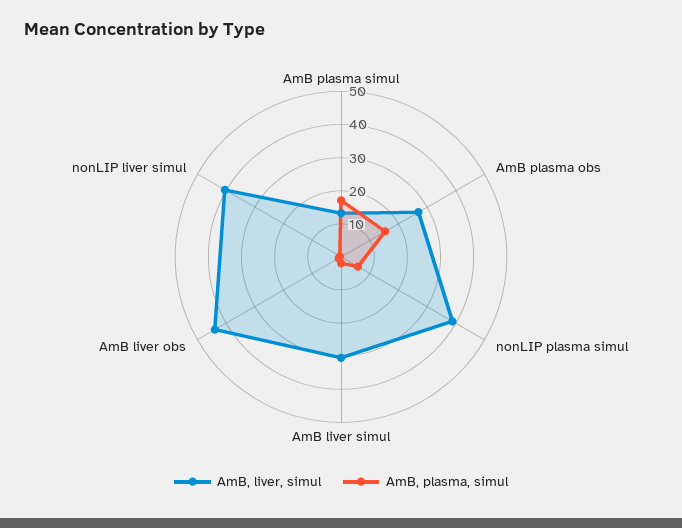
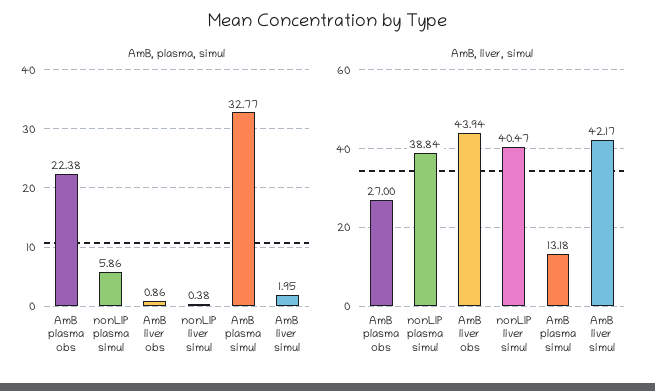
AmB, plasma, simul, AmB plasma simul: 17.5 -> 32.77
AmB, plasma, simul, AmB plasma obs: 15 -> 22.38
AmB, liver, simul, AmB liver simul: 30 -> 42.17

